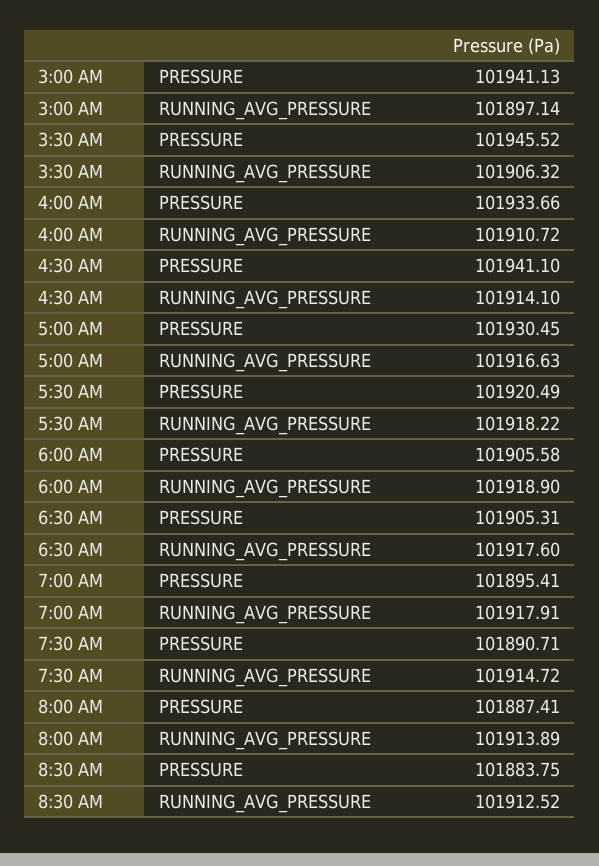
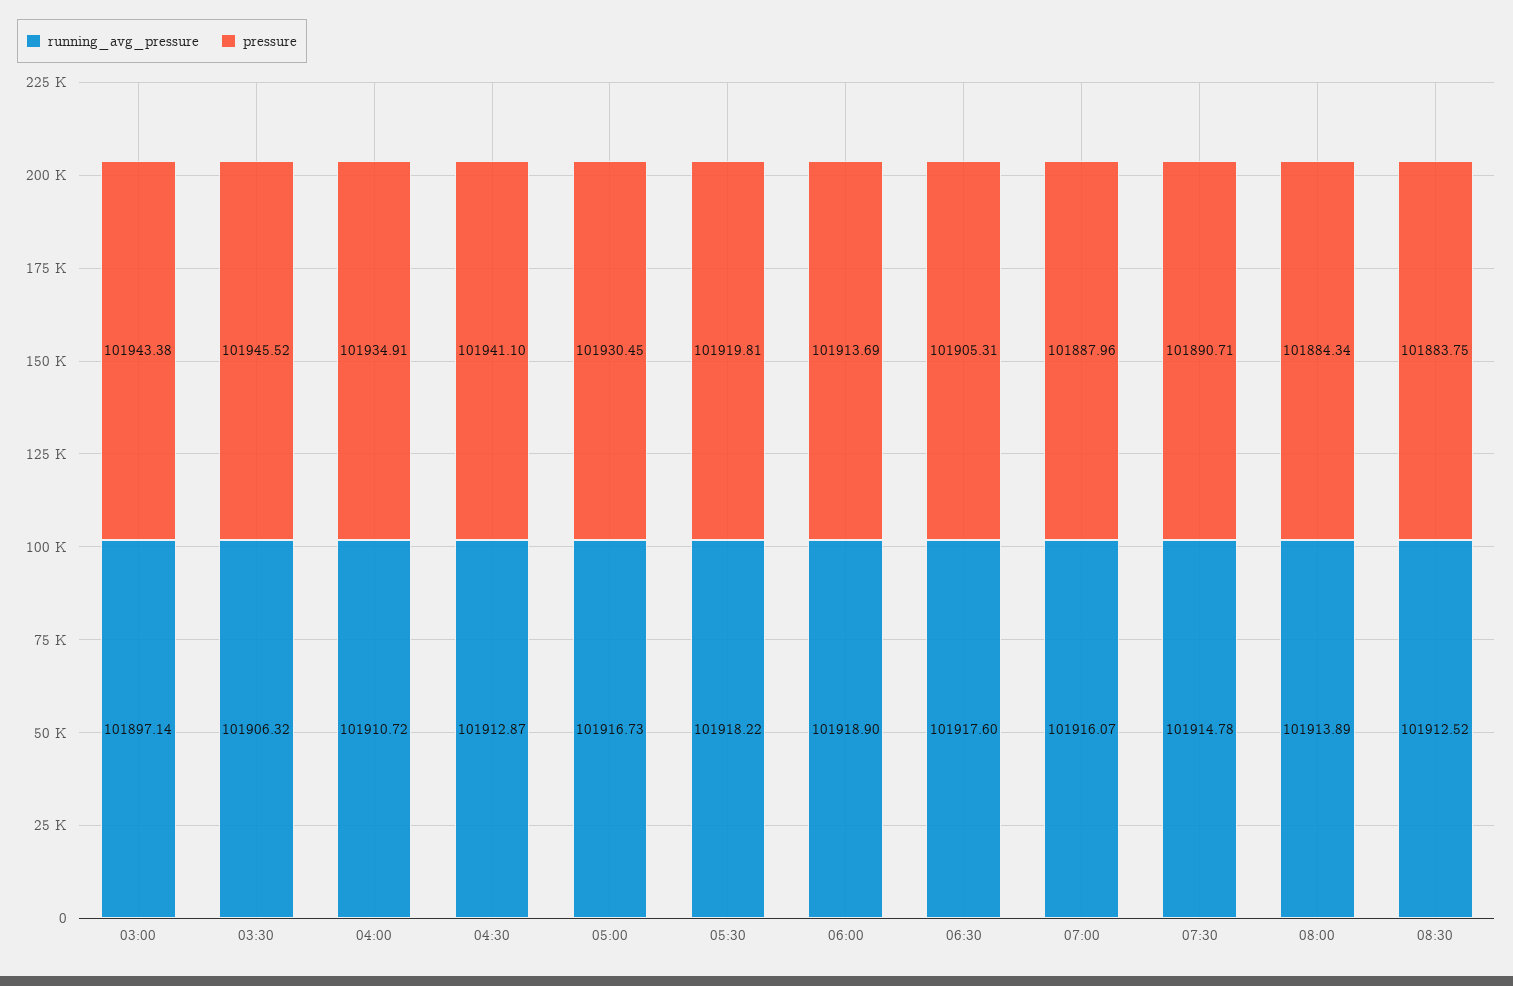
PRESSURE, 3:00 AM: 101941.13 -> 101943.38
PRESSURE, 4:00 AM: 101933.66 -> 101934.91
RUNNING_AVG_PRESSURE, 4:30 AM: 101914.1 -> 101912.87
RUNNING_AVG_PRESSURE, 5:00 AM: 101916.63 -> 101916.73
PRESSURE, 5:30 AM: 101920.49 -> 101919.81
PRESSURE, 6:00 AM: 101905.58 -> 101913.69
PRESSURE, 7:00 AM: 101895.41 -> 101887.96
RUNNING_AVG_PRESSURE, 7:00 AM: 101917.91 -> 101916.07
RUNNING_AVG_PRESSURE, 7:30 AM: 101914.72 -> 101914.78
PRESSURE, 8:00 AM: 101887.41 -> 101884.34

